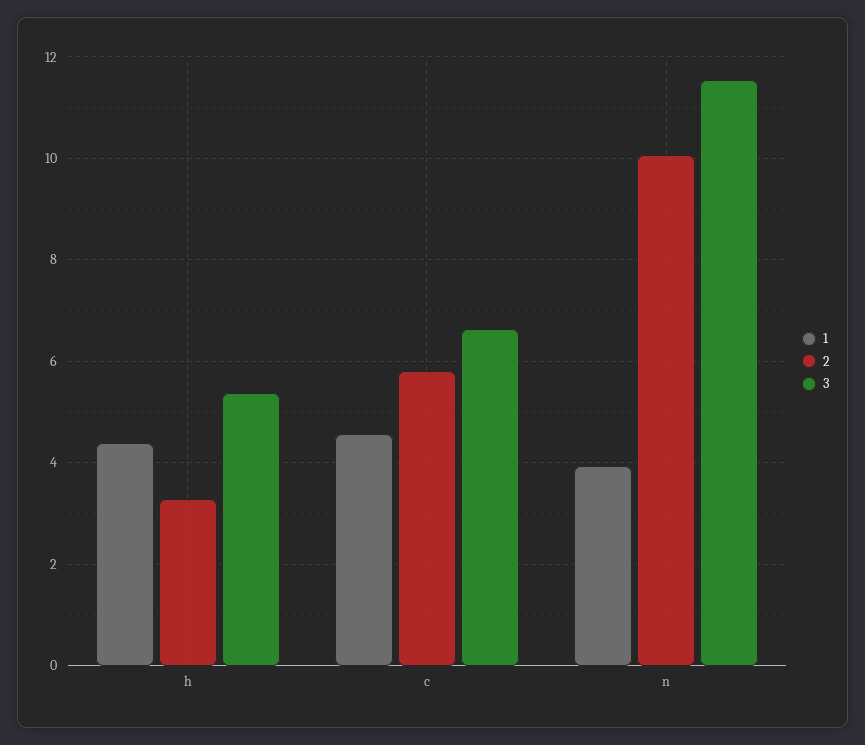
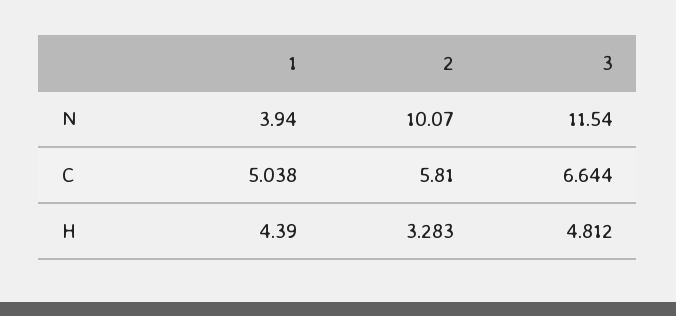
3, h: 5.4 -> 4.812
1, c: 4.6 -> 5.038

